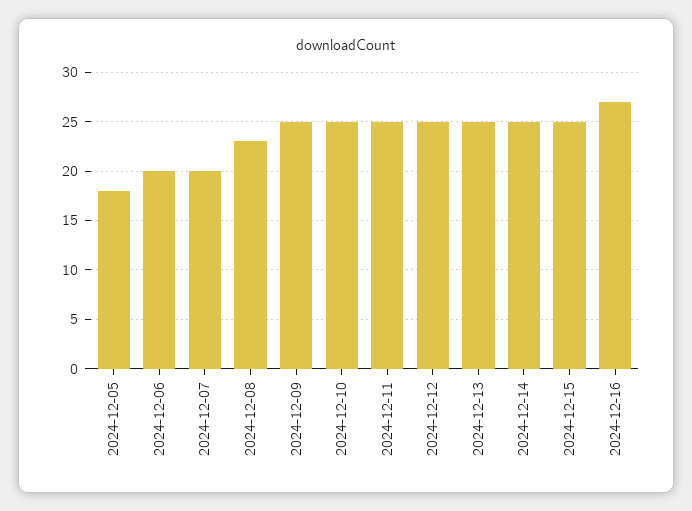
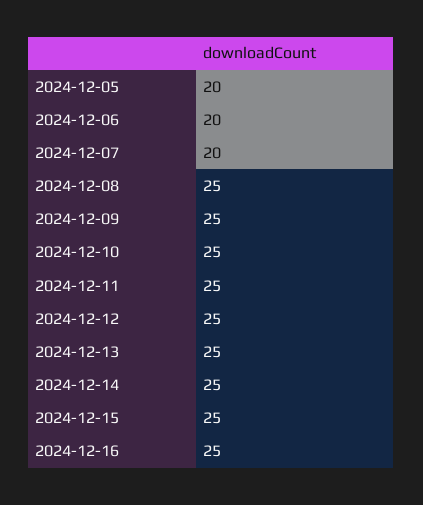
2024-12-05: 18 -> 20
2024-12-08: 23 -> 25
2024-12-16: 27 -> 25

